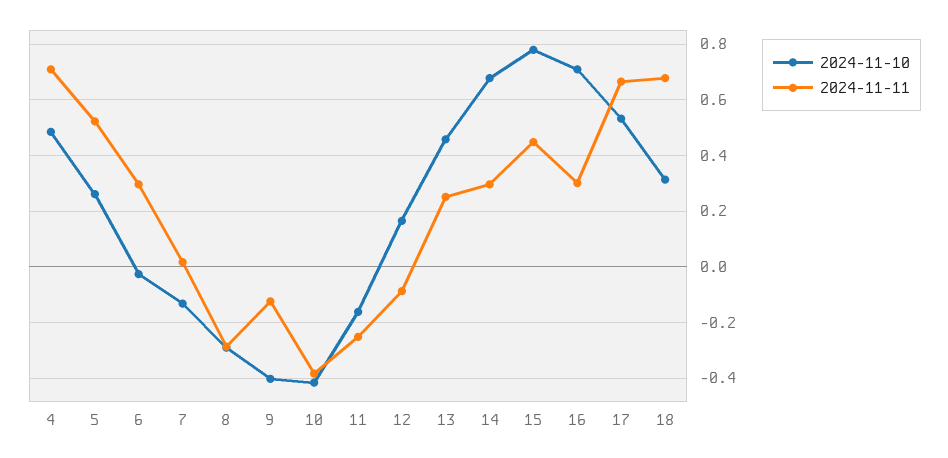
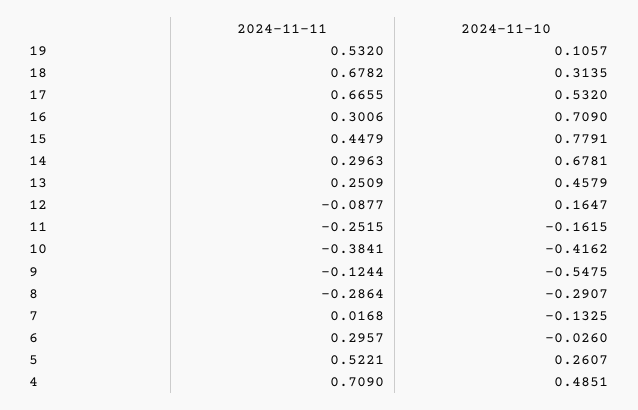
2024-11-10, 9: -0.4 -> -0.5475
2024-11-11, 19: none -> 0.532
2024-11-10, 19: none -> 0.1057

